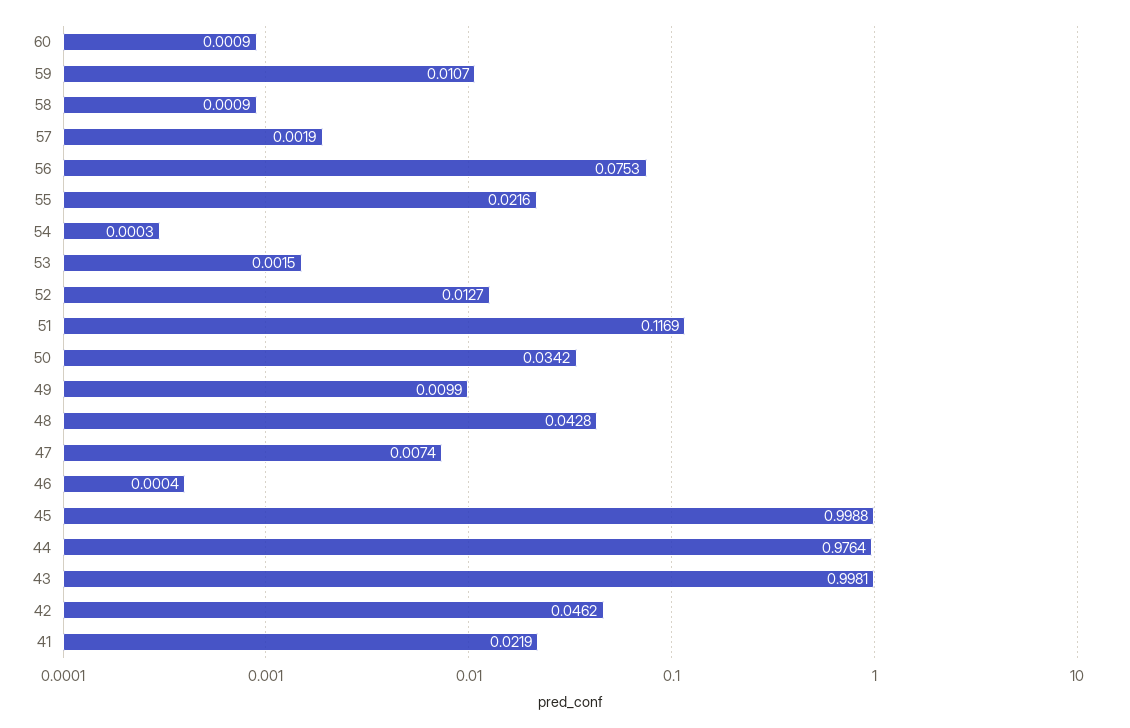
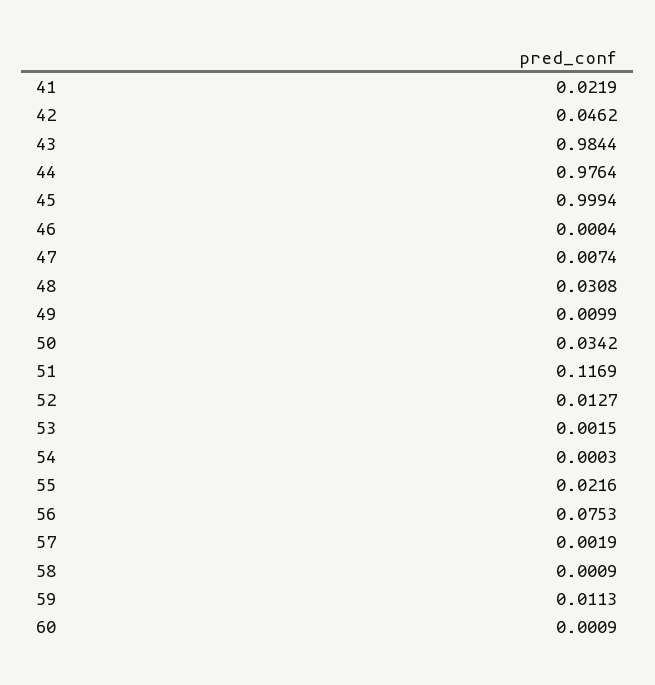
59: 0.0107 -> 0.0113
48: 0.0428 -> 0.0308
45: 0.9988 -> 0.9994
43: 0.9981 -> 0.9844

